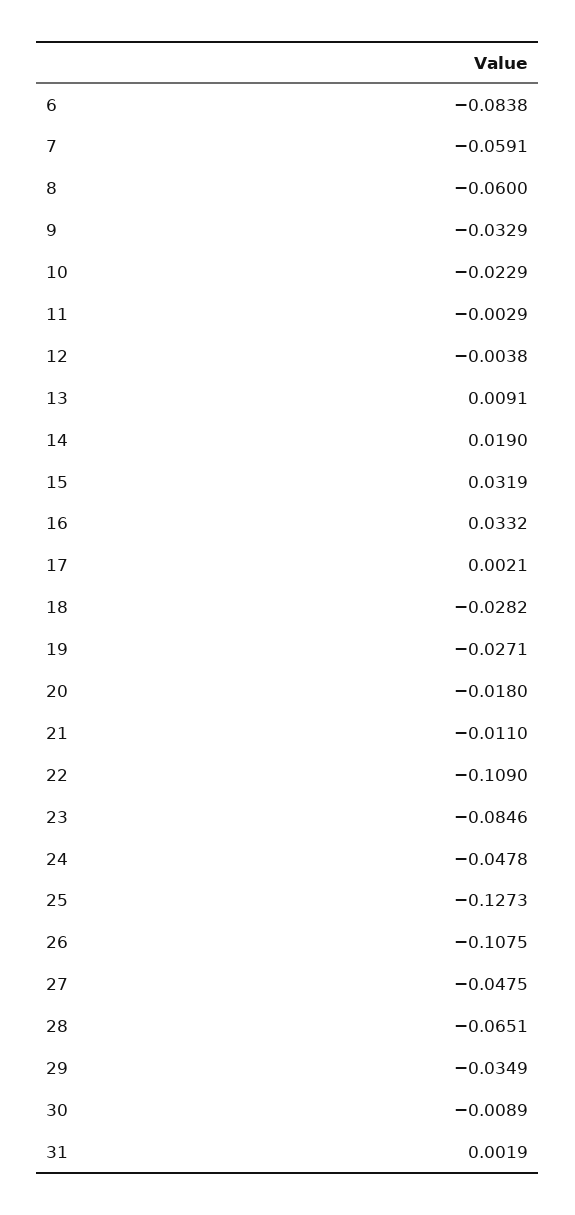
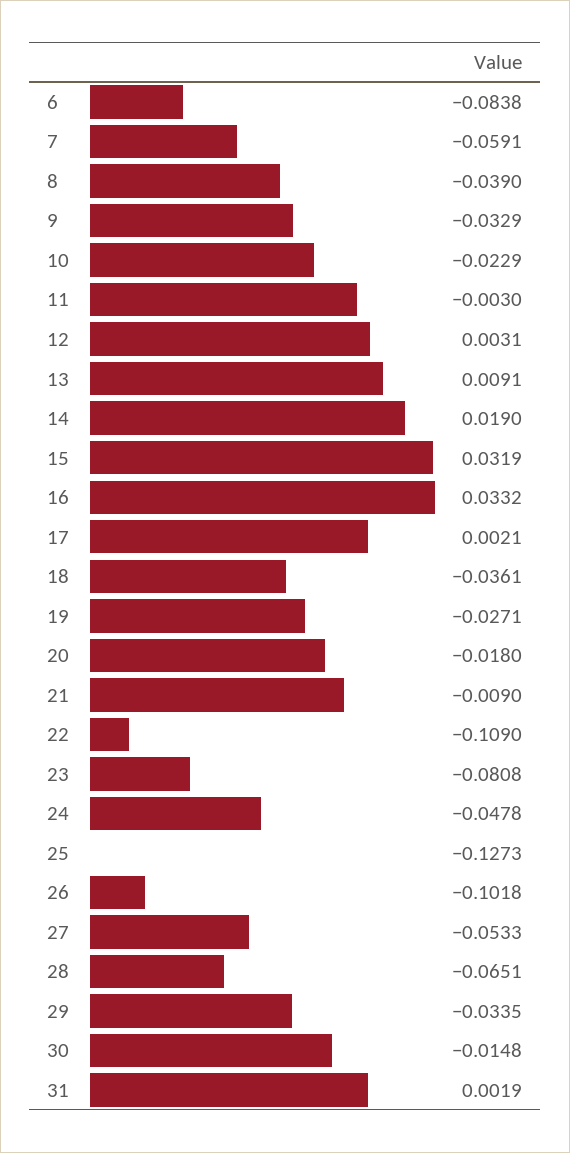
8: -0.06 -> -0.039
11: -0.0029 -> -0.003
12: -0.0038 -> 0.0031
18: -0.0282 -> -0.0361
21: -0.011 -> -0.009
23: -0.0846 -> -0.0808
26: -0.1075 -> -0.1018
27: -0.0475 -> -0.0533
29: -0.0349 -> -0.0335
30: -0.0089 -> -0.0148

